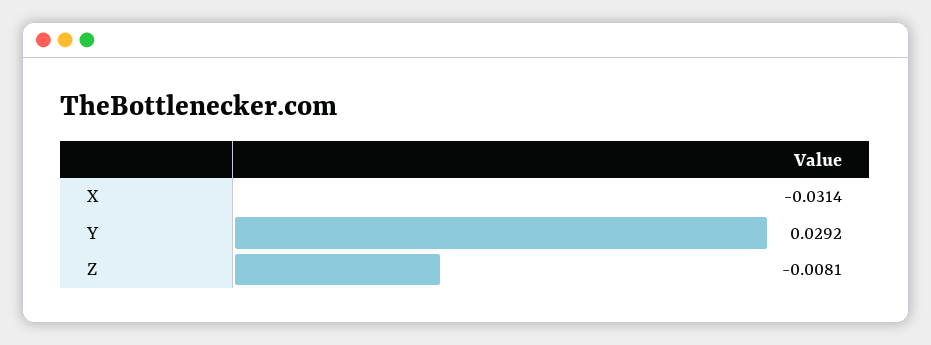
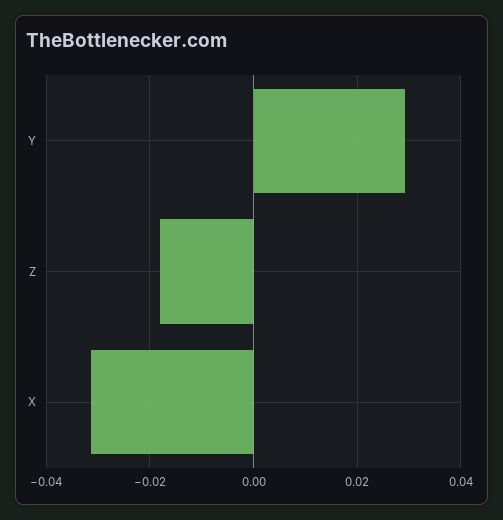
Z: -0.0081 -> -0.018

